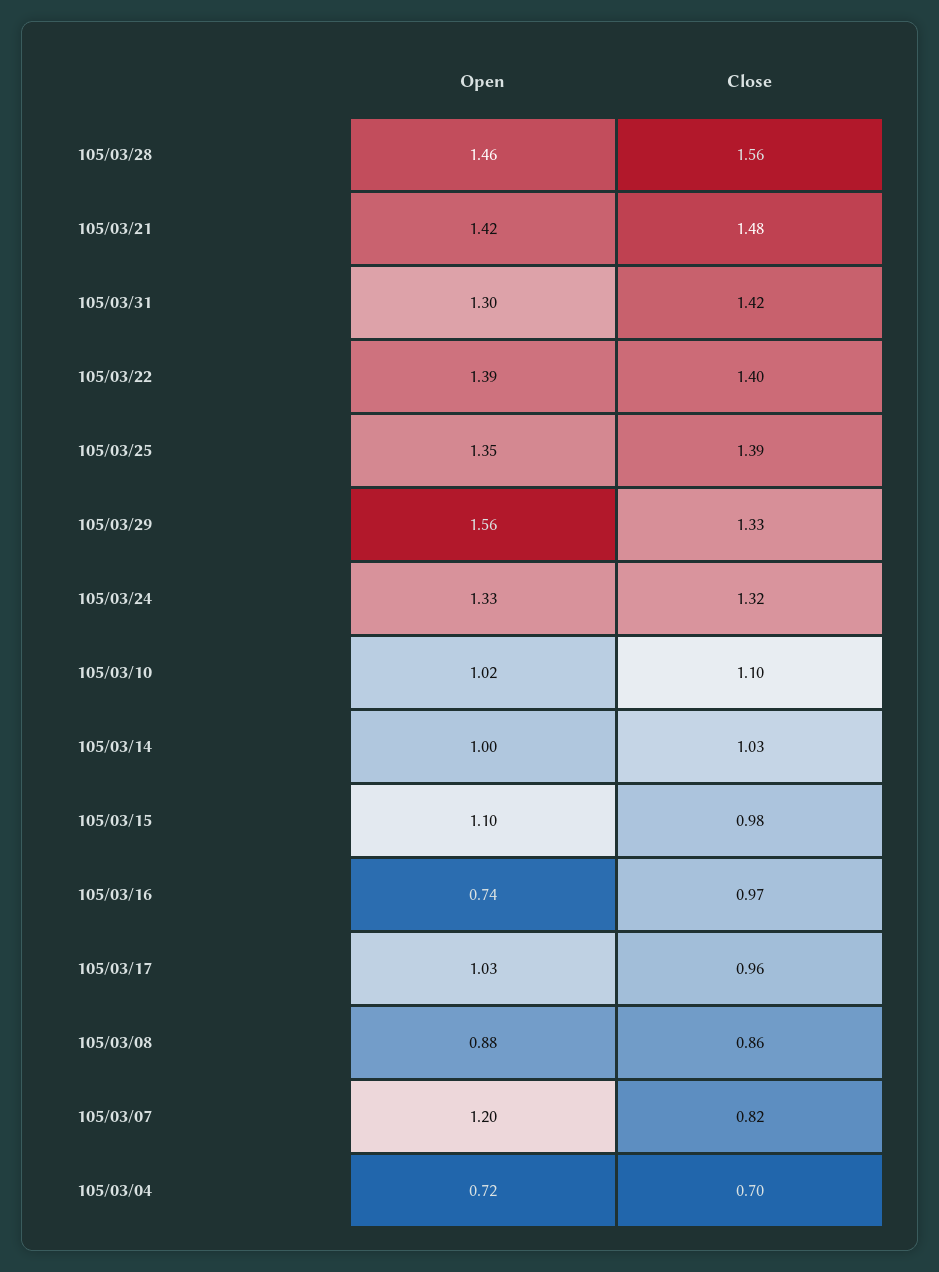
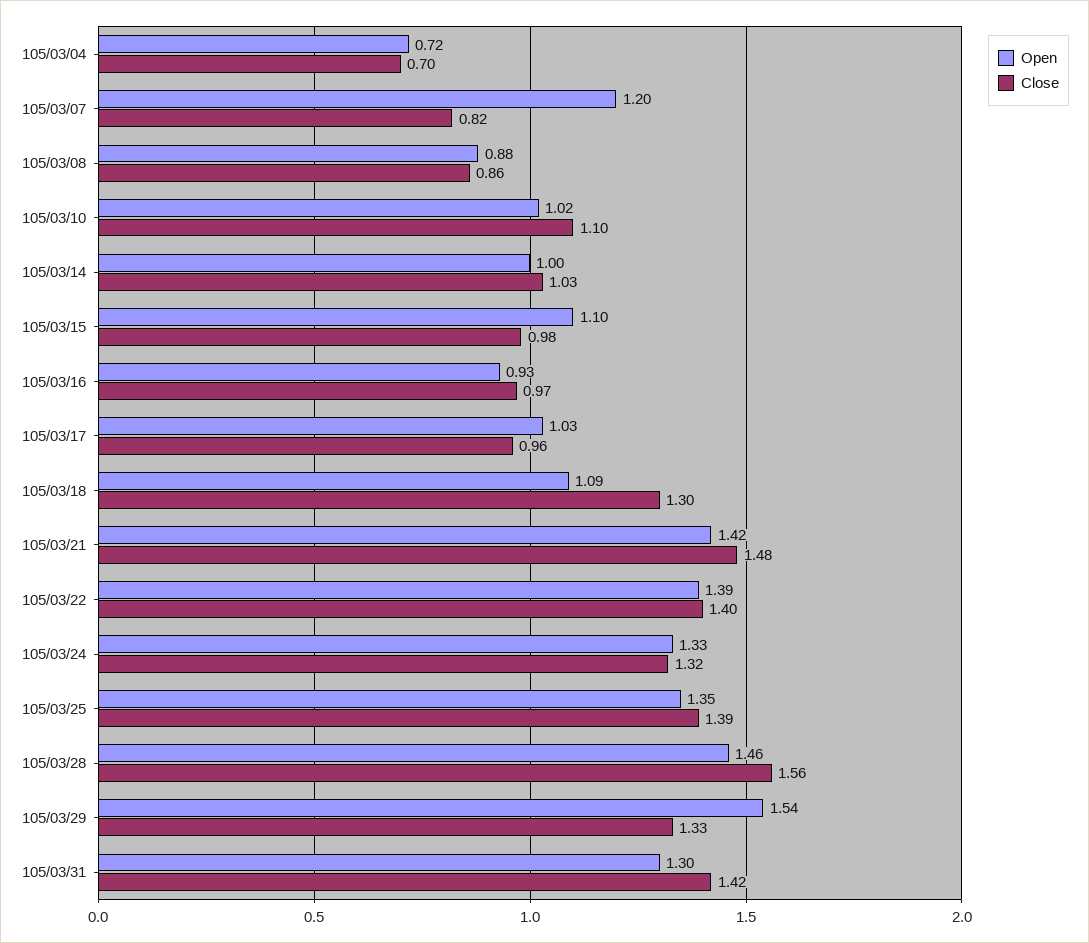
Open, 105/03/29: 1.56 -> 1.54
Open, 105/03/16: 0.74 -> 0.93
Open, 105/03/18: none -> 1.09
Close, 105/03/18: none -> 1.3

